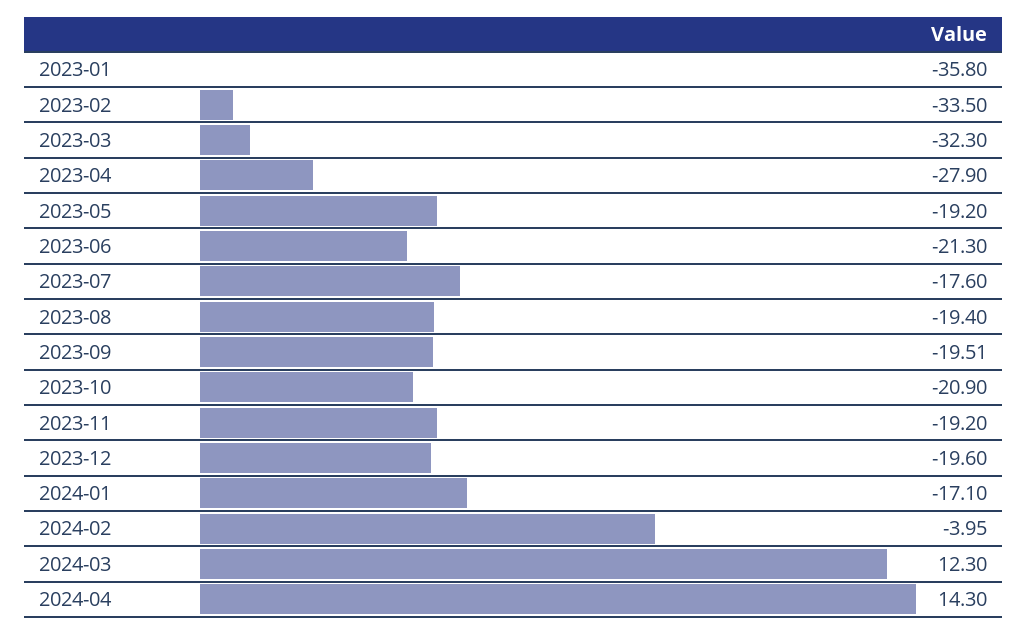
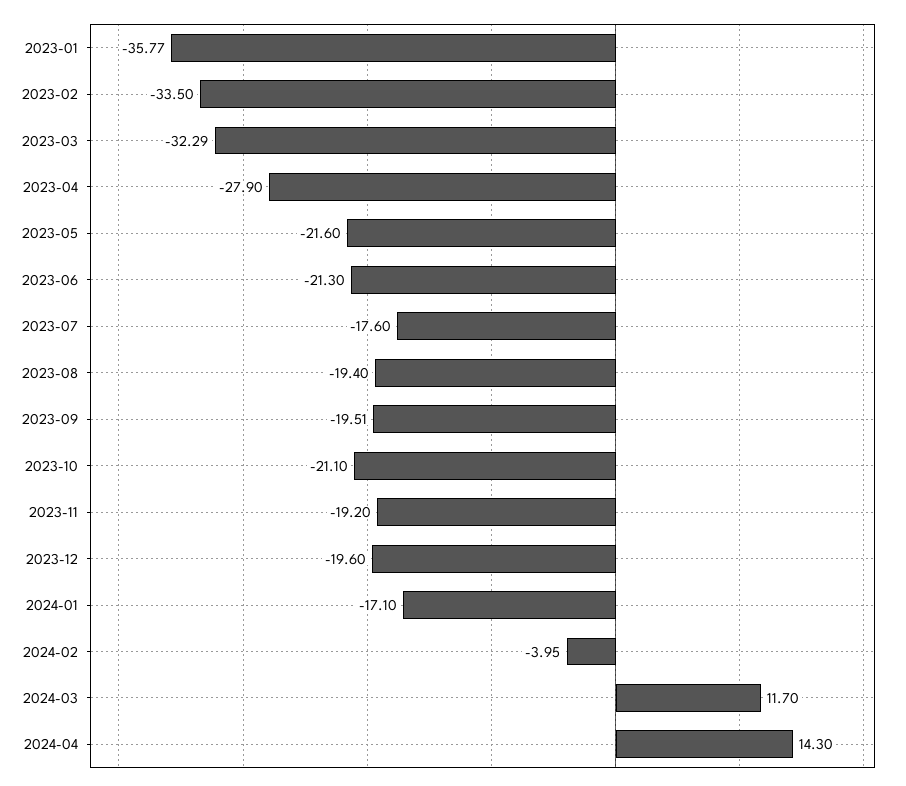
2023-01: -35.8 -> -35.77
2023-03: -32.3 -> -32.29
2023-05: -19.2 -> -21.6
2023-10: -20.9 -> -21.1
2024-03: 12.3 -> 11.7

